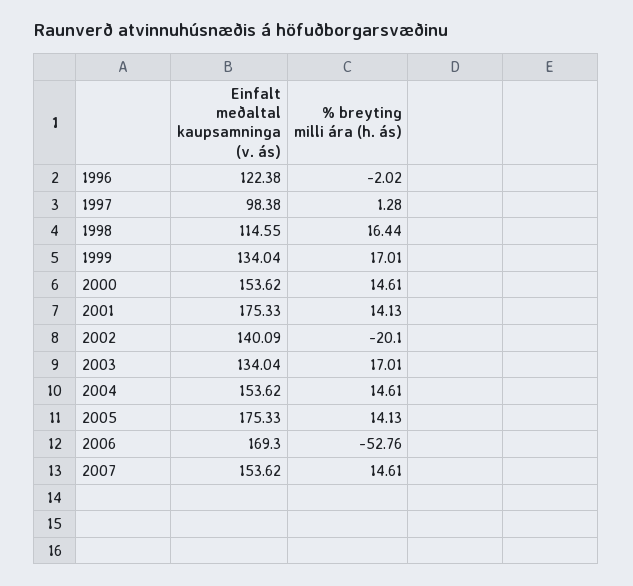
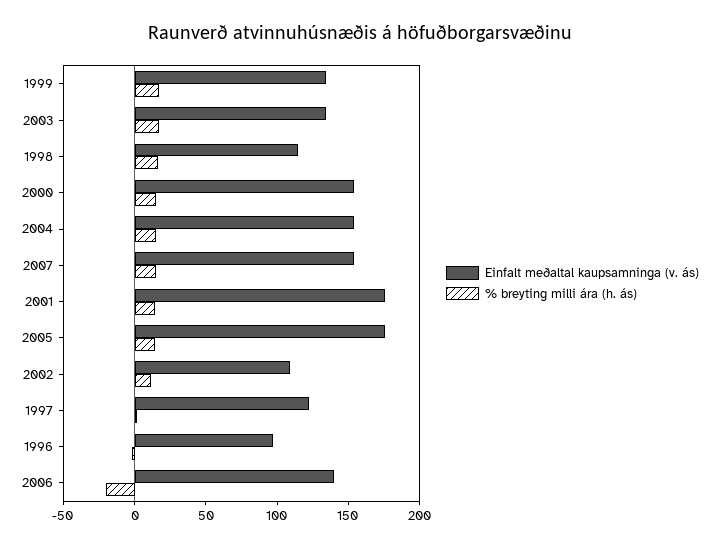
Einfalt meðaltal kaupsamninga (v. ás), 1996: 122.38 -> 100
Einfalt meðaltal kaupsamninga (v. ás), 1997: 98.38 -> 120
Einfalt meðaltal kaupsamninga (v. ás), 2002: 140.09 -> 110
% breyting milli ára (h. ás), 2002: -20.1 -> 10
Einfalt meðaltal kaupsamninga (v. ás), 2006: 169.3 -> 140
% breyting milli ára (h. ás), 2006: -52.76 -> -20

